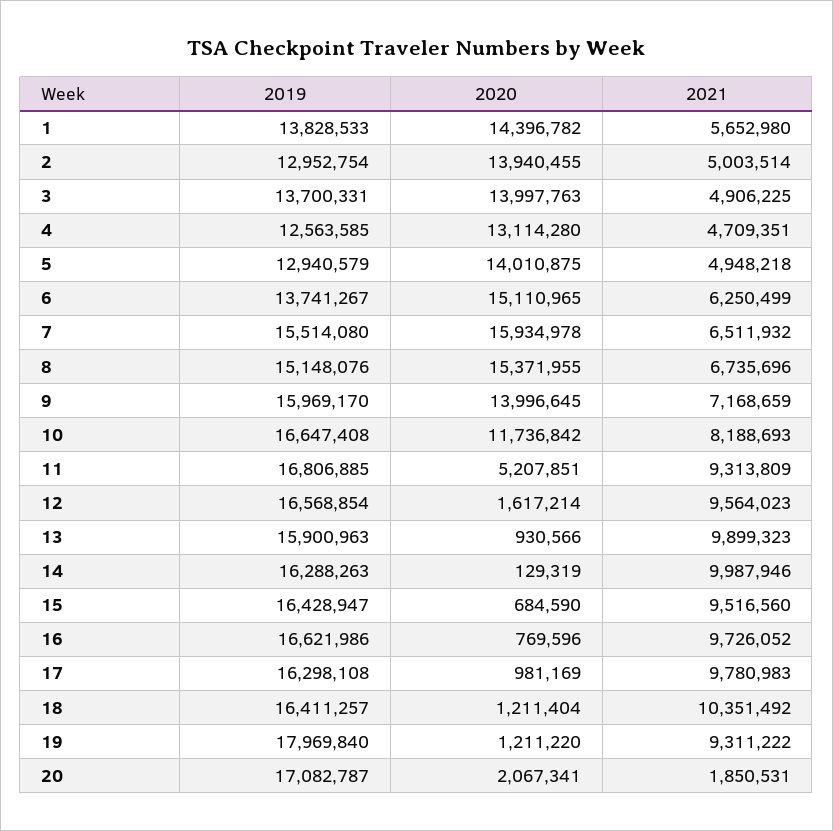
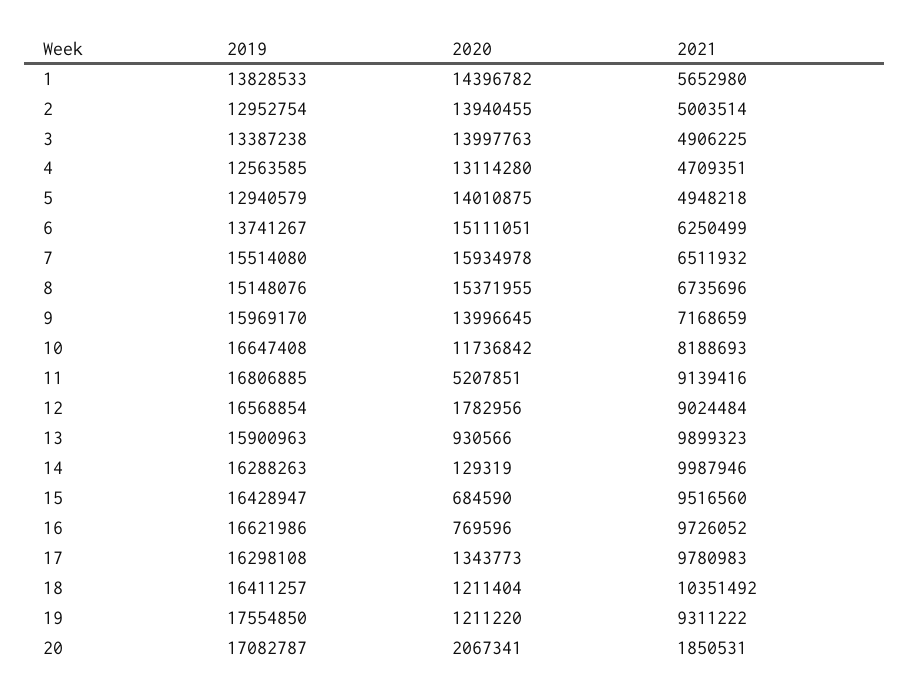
2019, 3: 13700331 -> 13387238
2020, 6: 15110965 -> 15111051
2021, 11: 9313809 -> 9139416
2020, 12: 1617214 -> 1782956
2021, 12: 9564023 -> 9024484
2020, 17: 981169 -> 1343773
2019, 19: 17969840 -> 17554850

